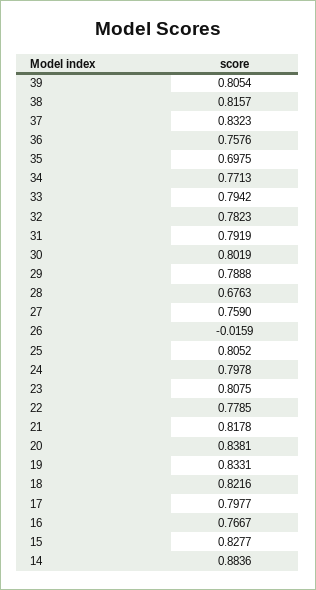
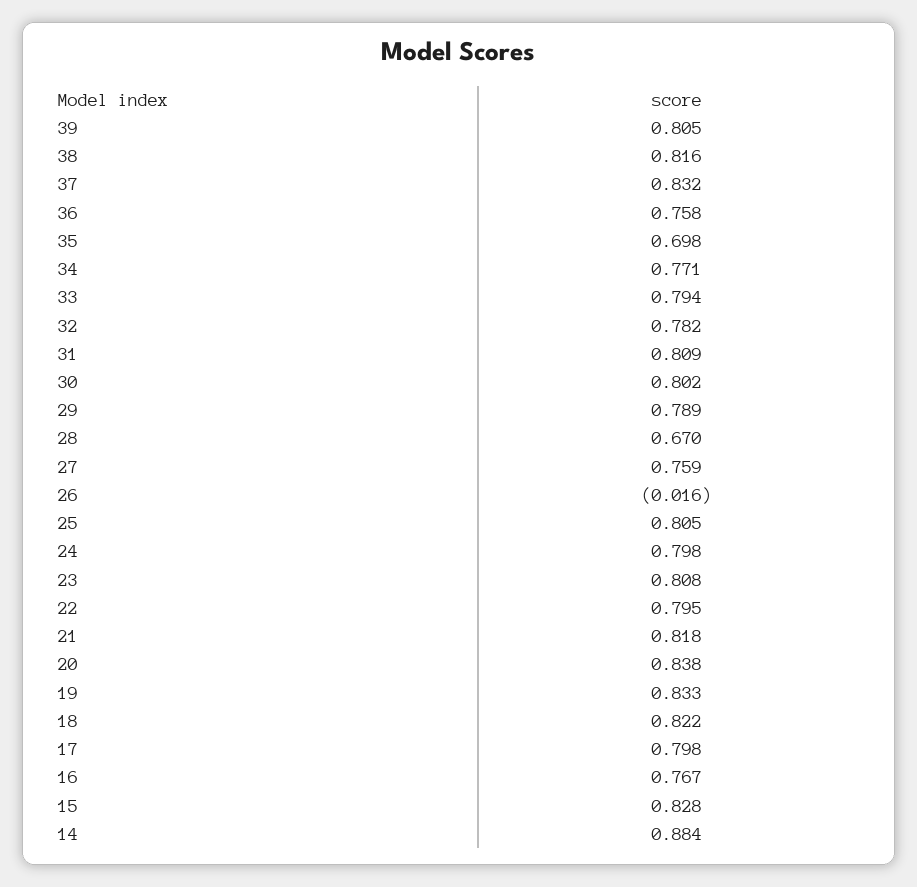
31: 0.7919 -> 0.809
28: 0.6763 -> 0.67
22: 0.7785 -> 0.795

